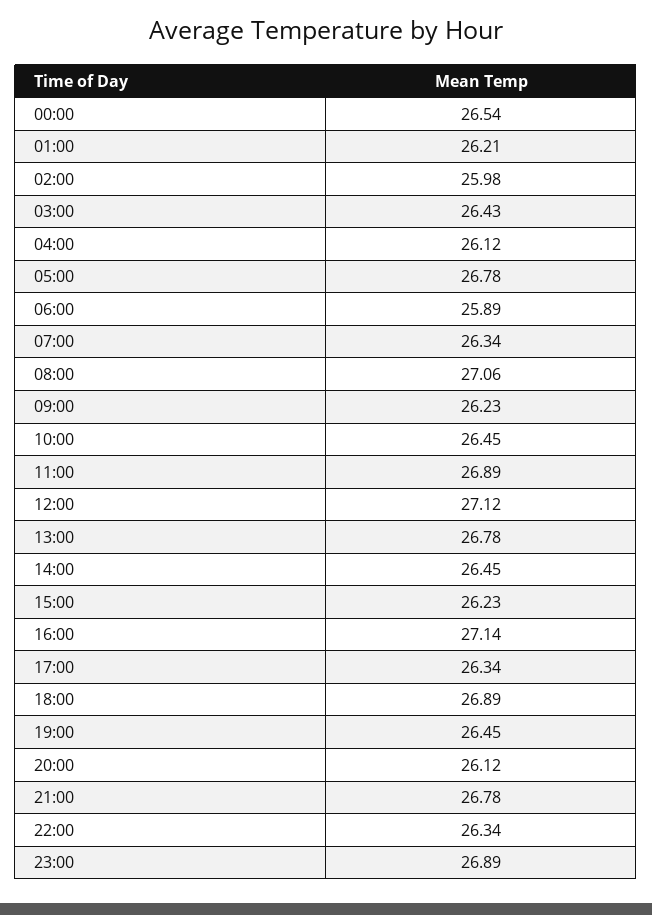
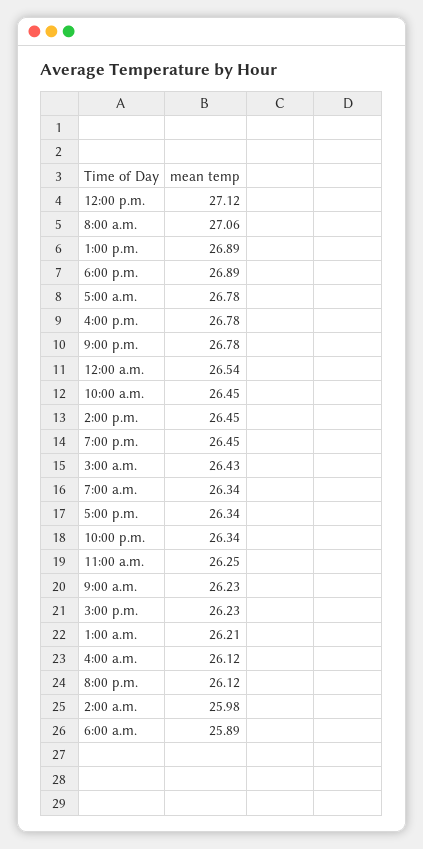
11:00: 26.89 -> 26.25
13:00: 26.78 -> 26.89
16:00: 27.14 -> 26.78
23:00: 26.89 -> none

